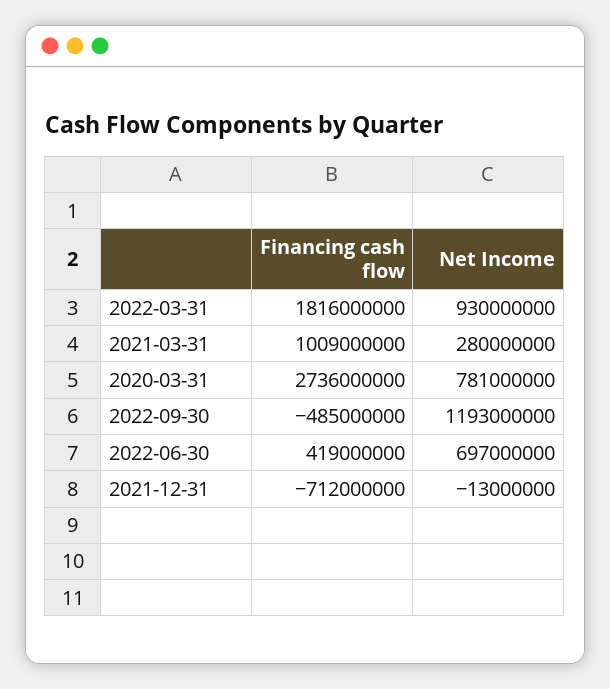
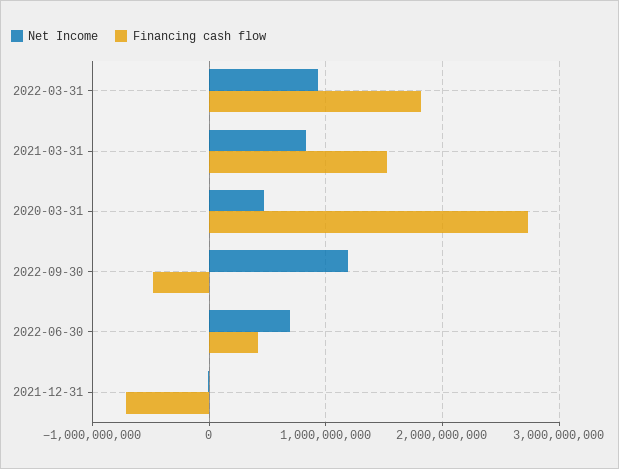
Financing cash flow, 2021-03-31: 1009000000 -> 1500000000
Net Income, 2021-03-31: 280000000 -> 800000000
Net Income, 2020-03-31: 781000000 -> 500000000

